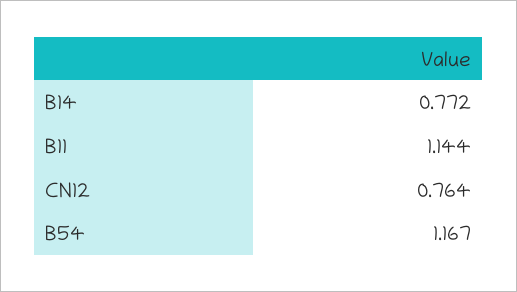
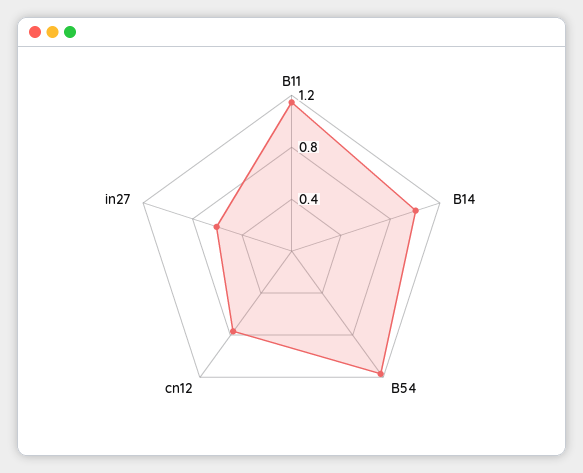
B14: 0.772 -> 1
in27: none -> 0.6

